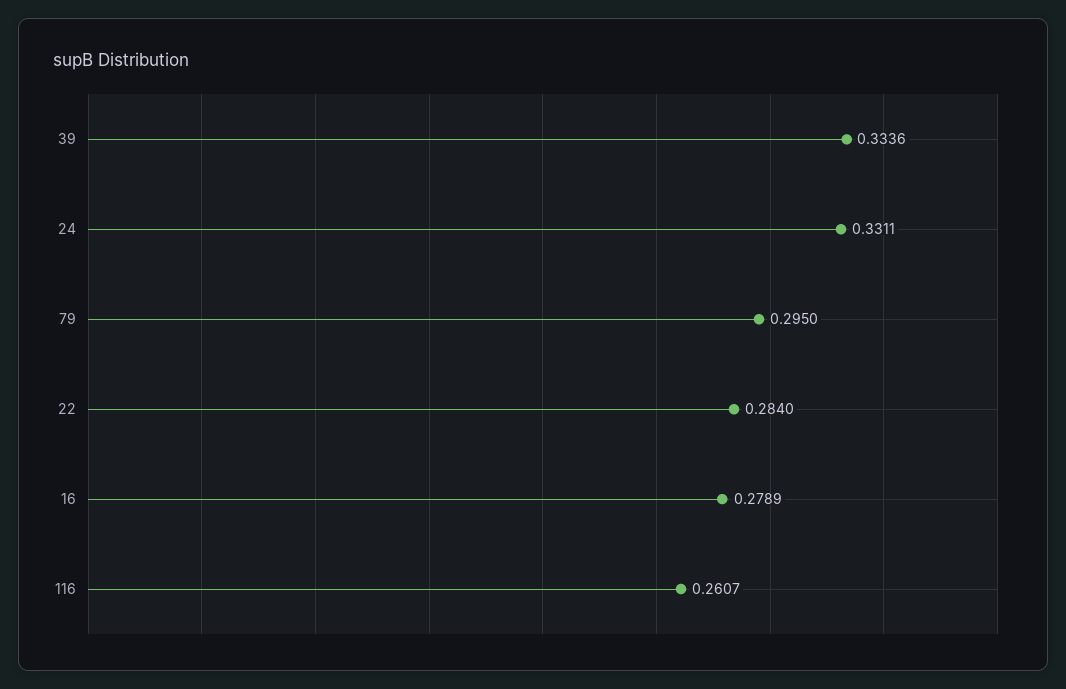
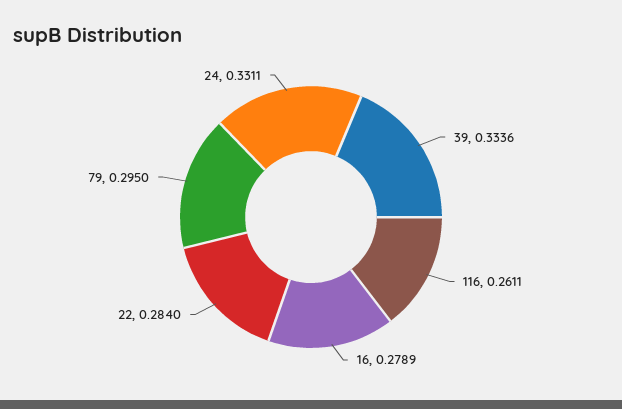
116: 0.2607 -> 0.2611

